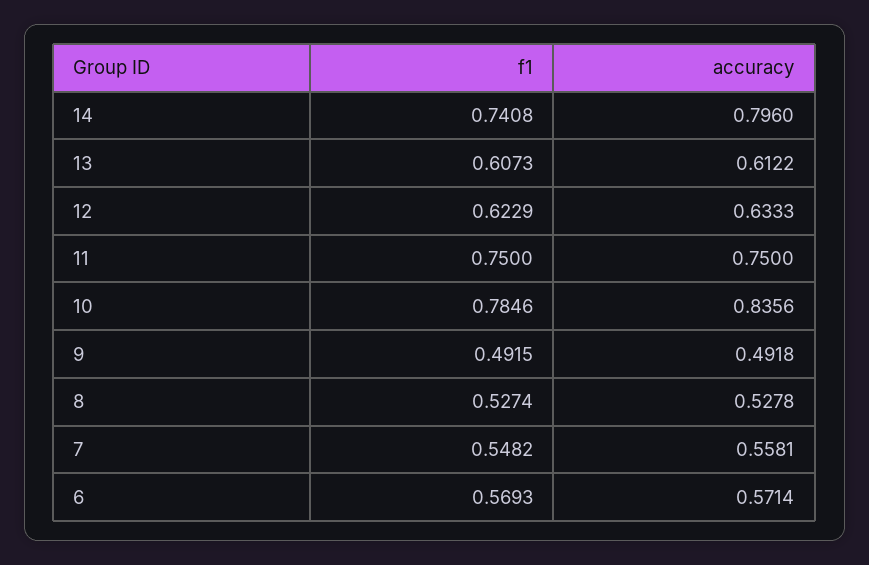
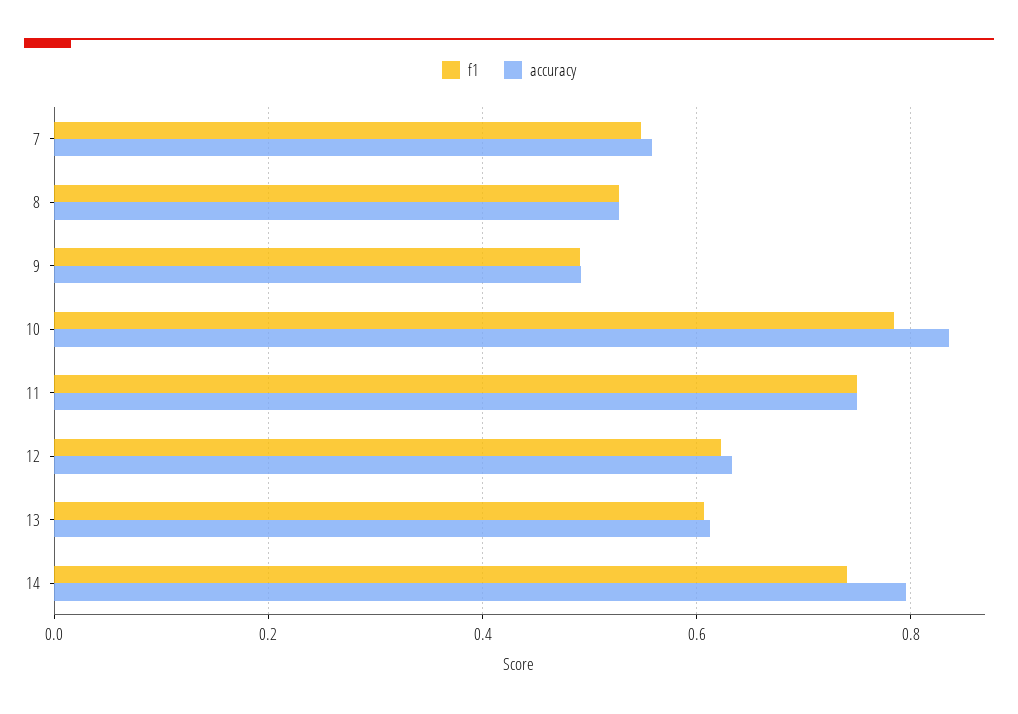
f1, 6: 0.5693 -> none
accuracy, 6: 0.5714 -> none

